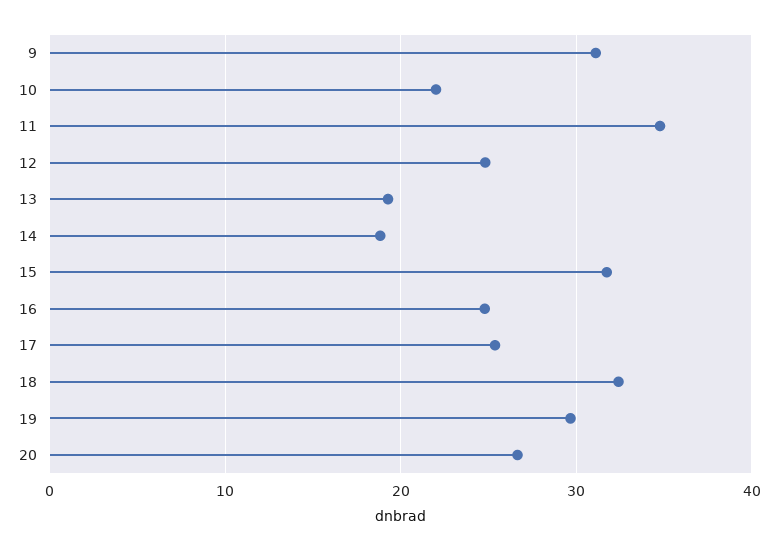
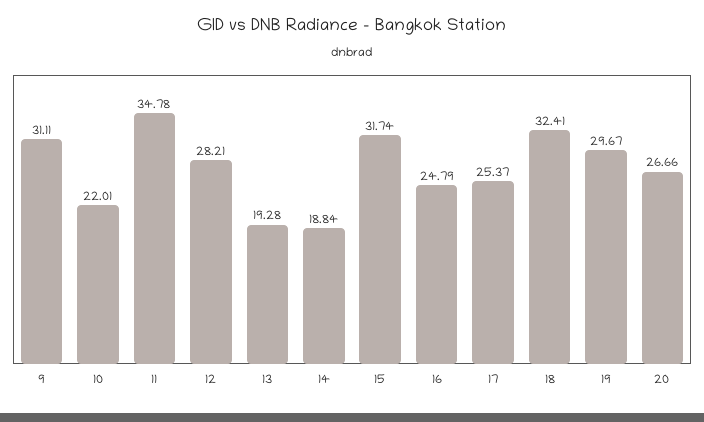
12: 25 -> 28.21

